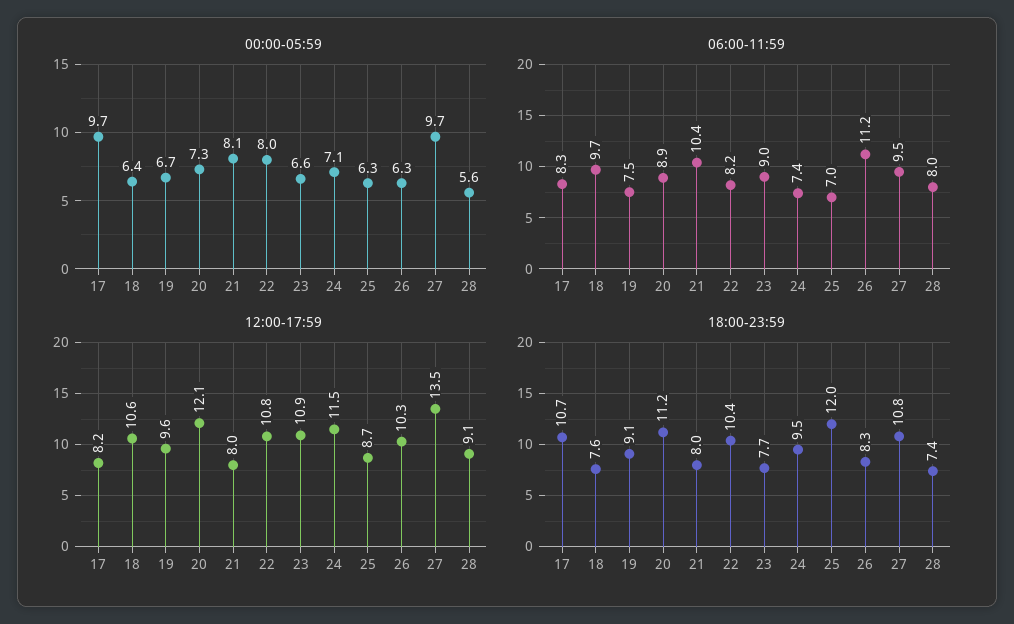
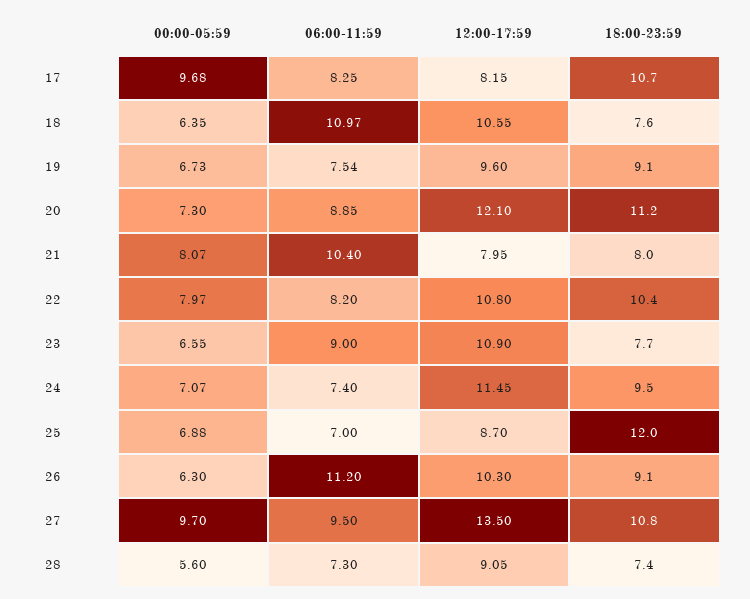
00:00-05:59, 25: 6.3 -> 6.88
06:00-11:59, 18: 9.7 -> 10.97
06:00-11:59, 28: 8 -> 7.3
18:00-23:59, 26: 8.3 -> 9.1

